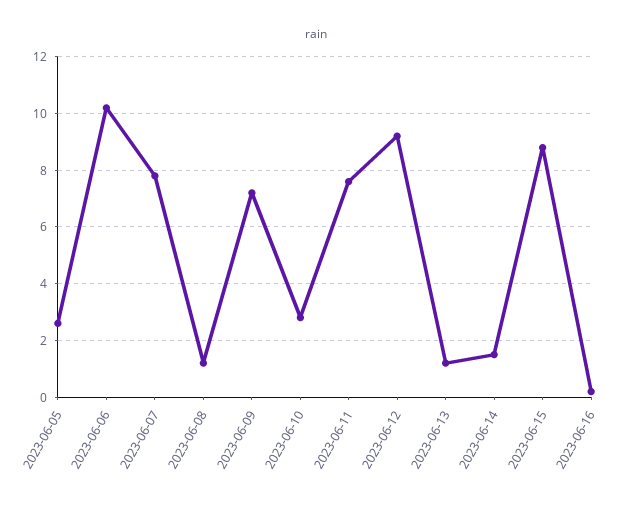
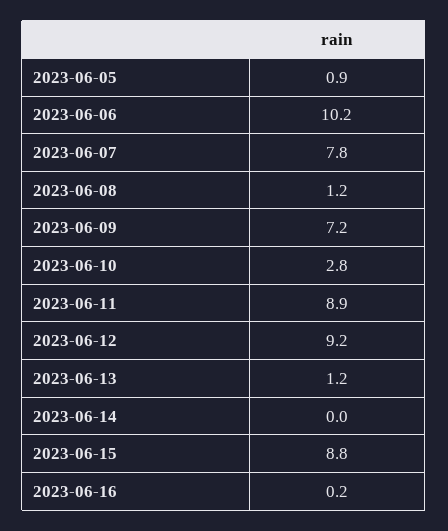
2023-06-05: 2.5 -> 0.9
2023-06-11: 7.5 -> 8.9
2023-06-14: 1.5 -> 0

